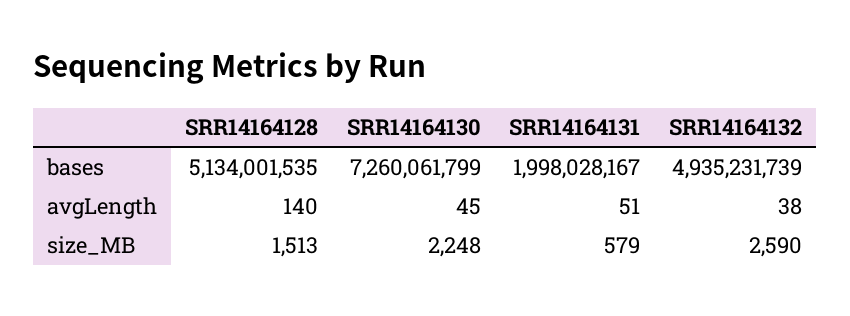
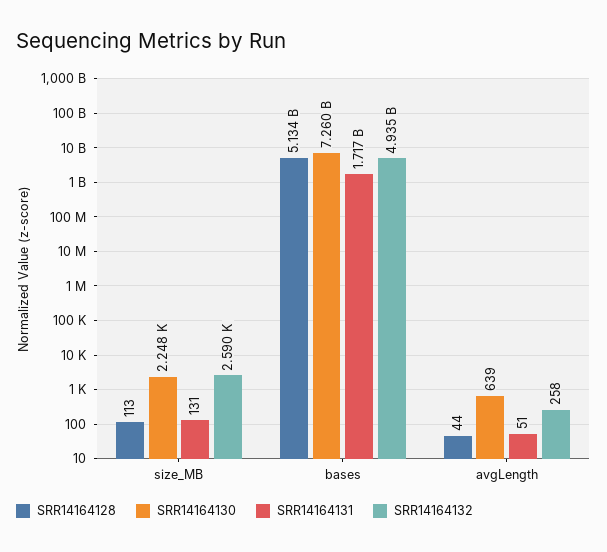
SRR14164131, bases: 1998028167 -> 1717000000
SRR14164128, avgLength: 140 -> 44
SRR14164130, avgLength: 45 -> 639
SRR14164132, avgLength: 38 -> 258
SRR14164128, size_MB: 1513 -> 113
SRR14164131, size_MB: 579 -> 131

